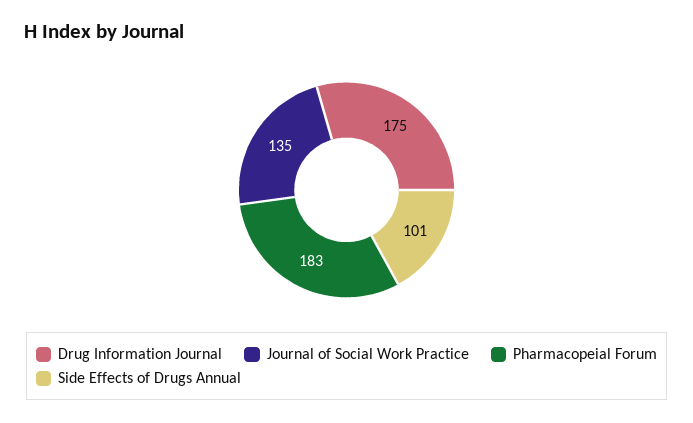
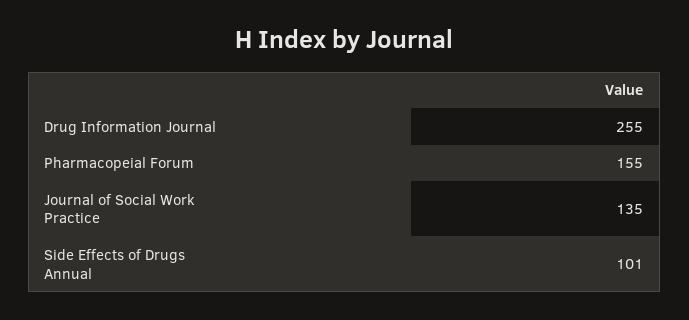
Drug Information Journal: 175 -> 255
Pharmacopeial Forum: 183 -> 155

